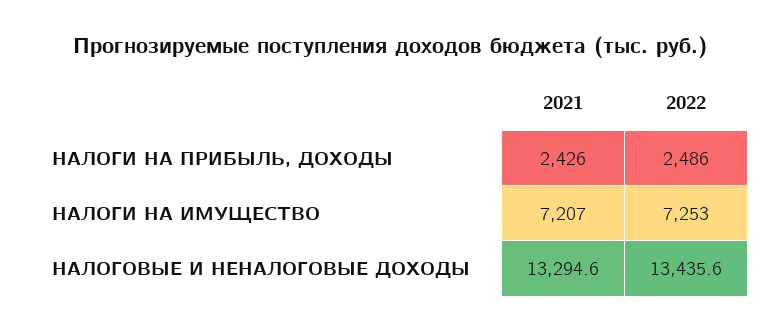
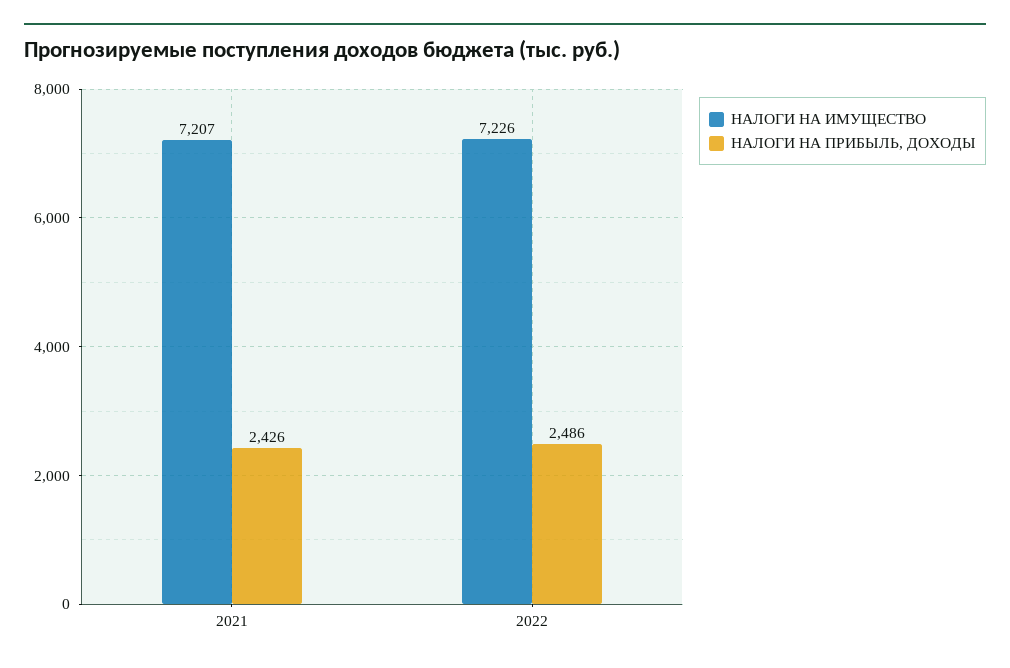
НАЛОГИ НА ИМУЩЕСТВО, 2022: 7253 -> 7226
НАЛОГОВЫЕ И НЕНАЛОГОВЫЕ ДОХОДЫ, 2021: 13294.6 -> none
НАЛОГОВЫЕ И НЕНАЛОГОВЫЕ ДОХОДЫ, 2022: 13435.6 -> none

